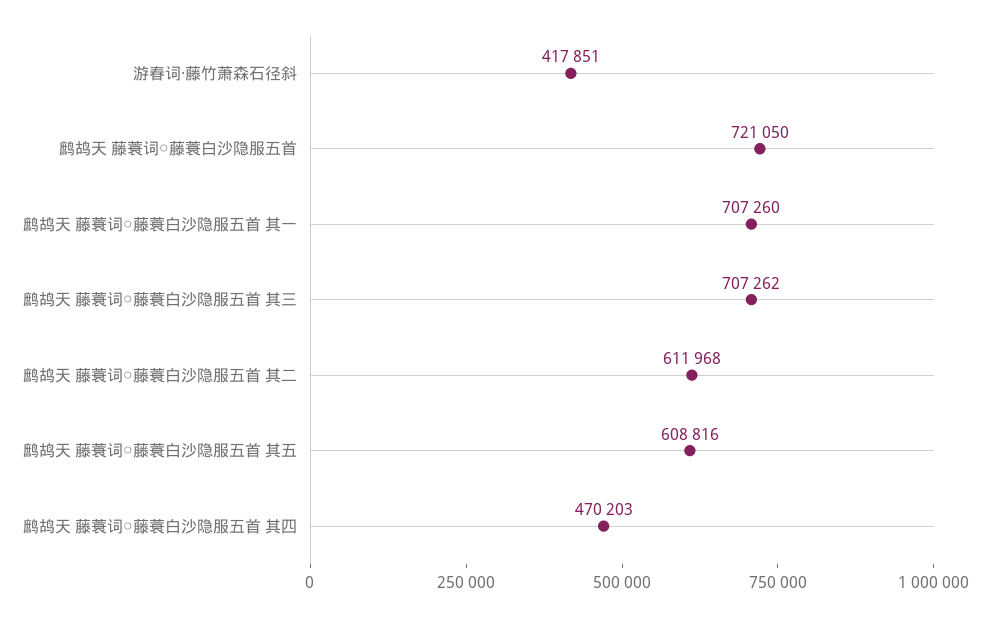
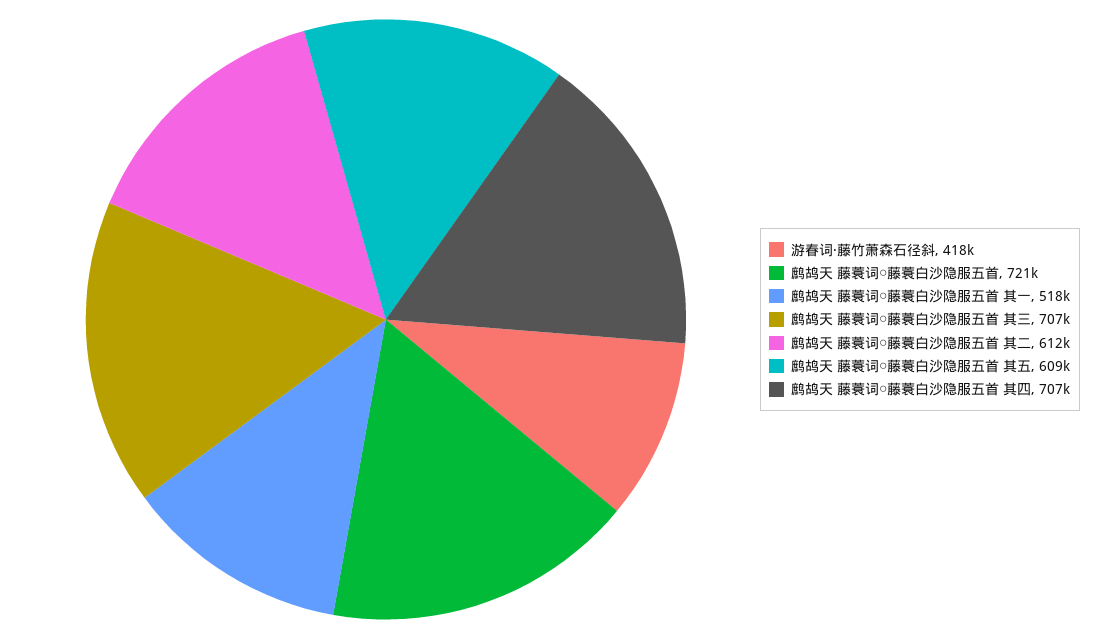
鹧鸪天 藤蓑词○藤蓑白沙隐服五首 其一: 707260 -> 518000
鹧鸪天 藤蓑词○藤蓑白沙隐服五首 其四: 470203 -> 707000

